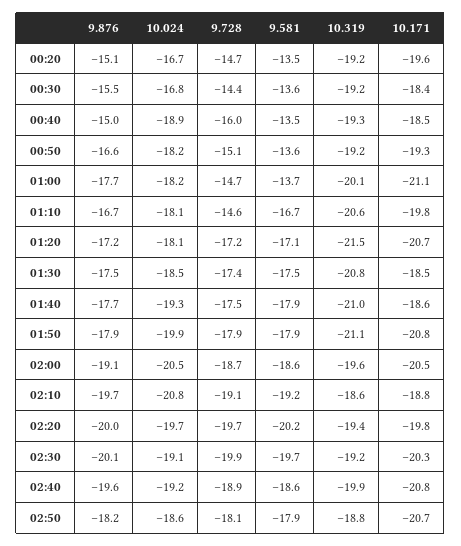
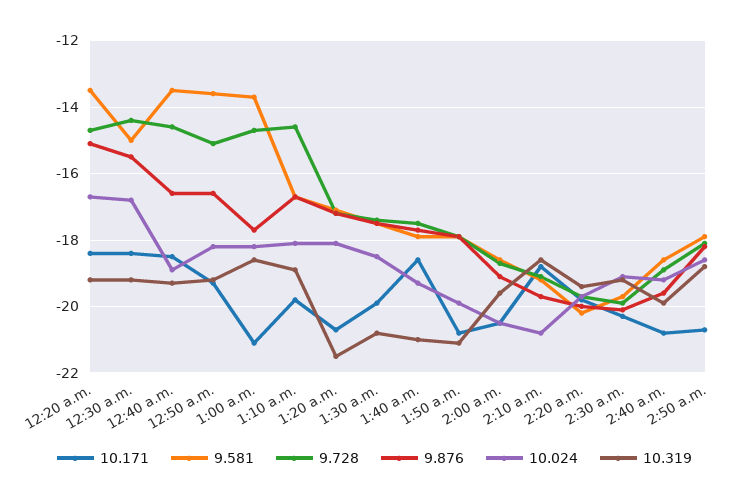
10.171, 00:20: -19.6 -> -18.5
9.581, 00:30: -13.6 -> -15
9.876, 00:40: -15 -> -16.5
9.728, 00:40: -16 -> -14.5
10.319, 01:00: -20.1 -> -18.5
10.319, 01:10: -20.6 -> -19
10.171, 01:30: -18.5 -> -20

